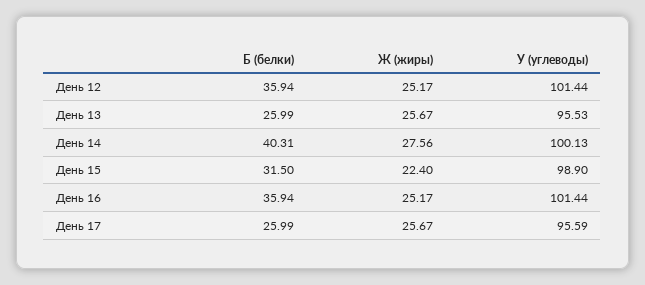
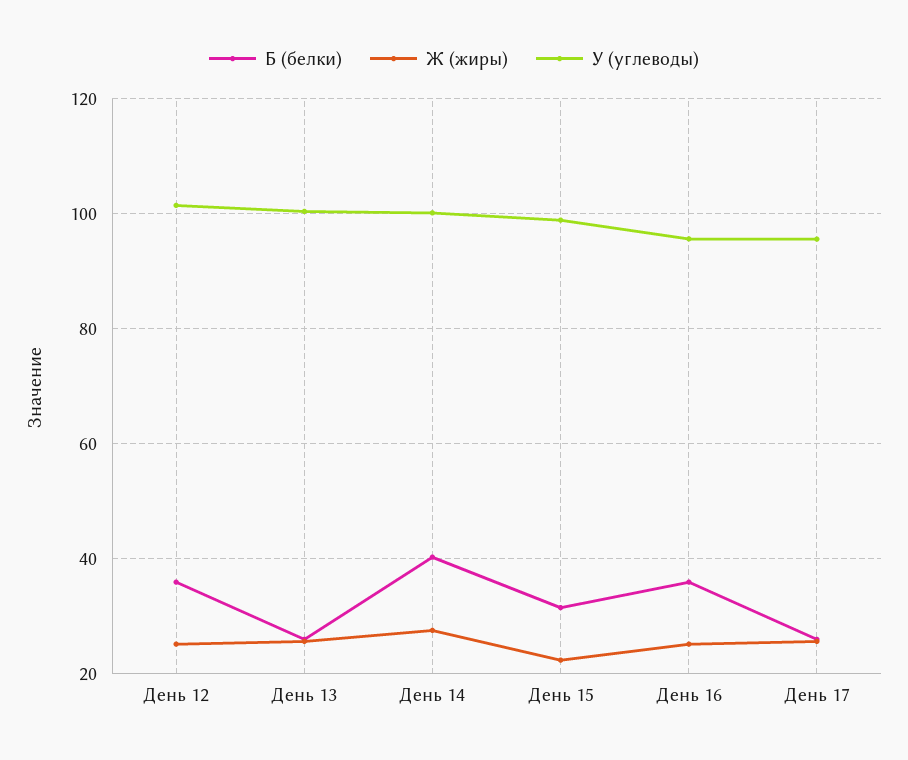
У (углеводы), День 13: 95.53 -> 100
У (углеводы), День 16: 101.44 -> 96

